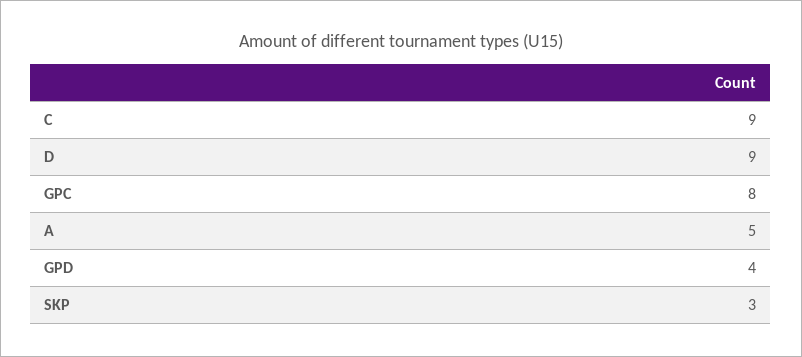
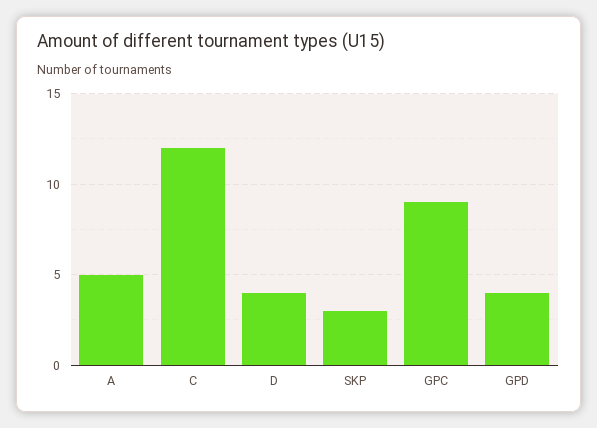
C: 9 -> 12
D: 9 -> 4
GPC: 8 -> 9

